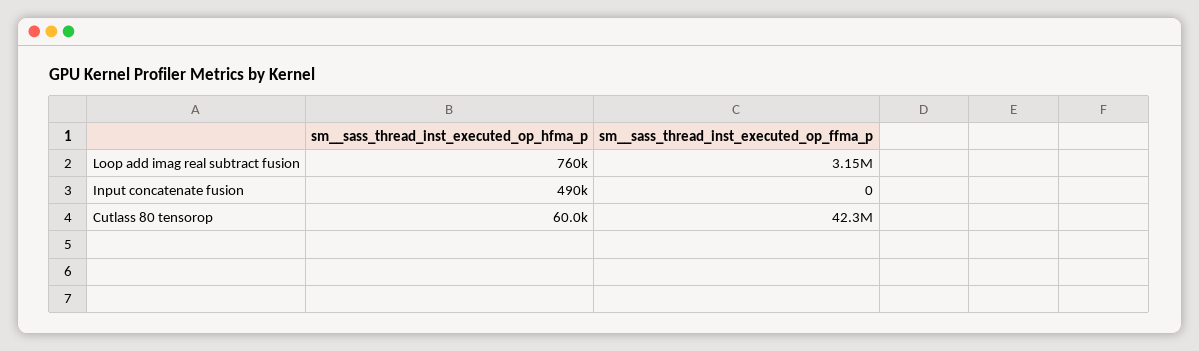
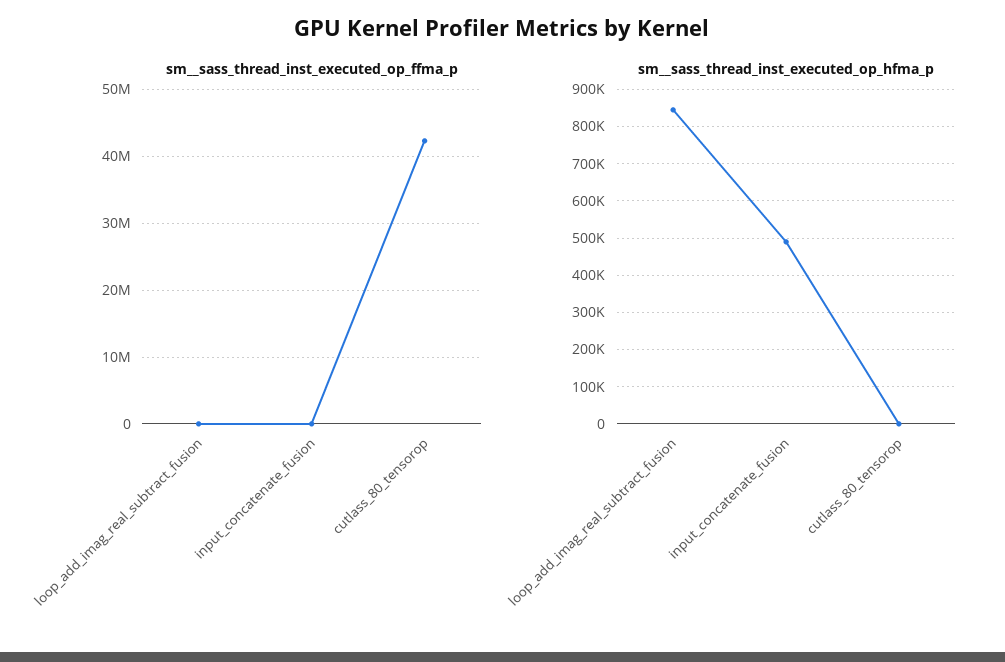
sm__sass_thread_inst_executed_op_hfma_p, Loop add imag real subtract fusion: 760000 -> 840000
sm__sass_thread_inst_executed_op_ffma_p, Loop add imag real subtract fusion: 3150000 -> 0
sm__sass_thread_inst_executed_op_hfma_p, Cutlass 80 tensorop: 60000 -> 0

